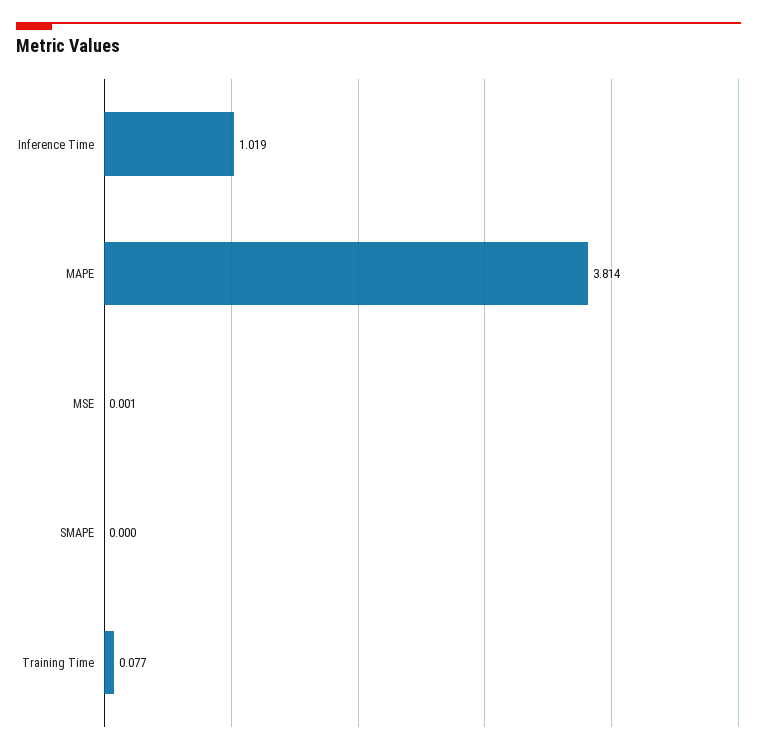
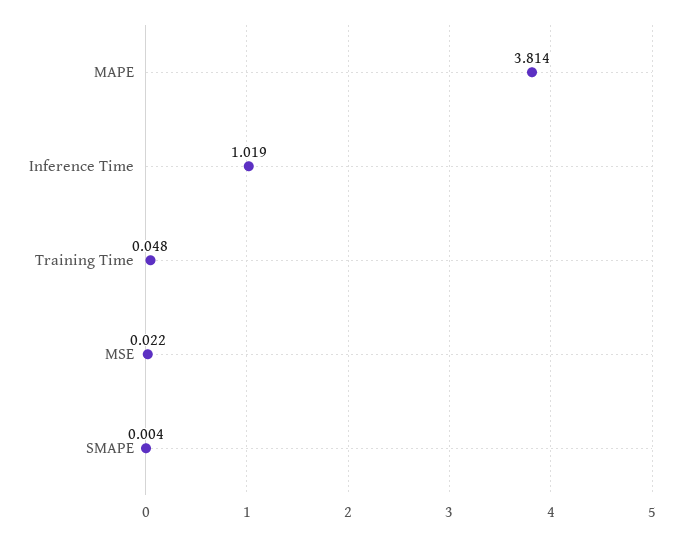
MSE: 0.001 -> 0.022
SMAPE: 0 -> 0.004
Training Time: 0.077 -> 0.048

